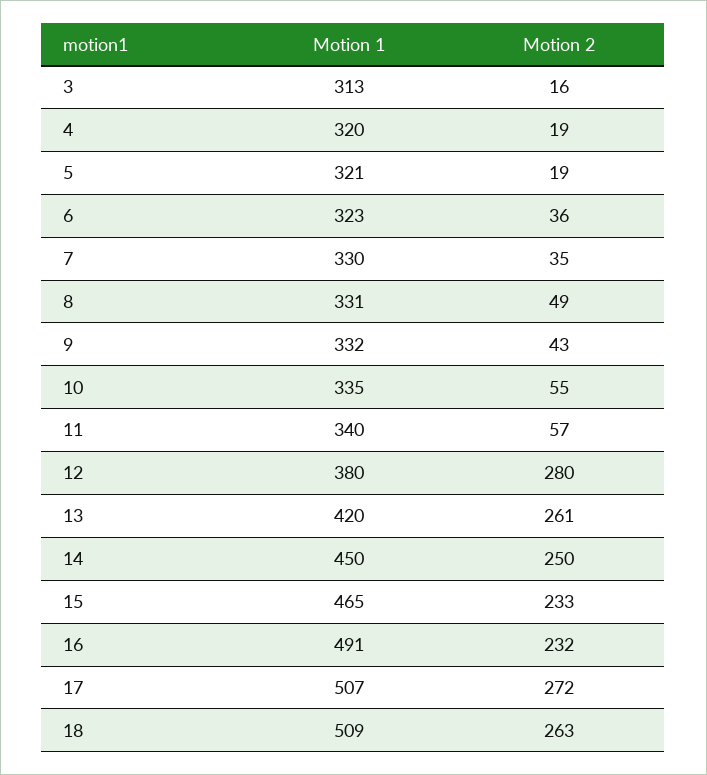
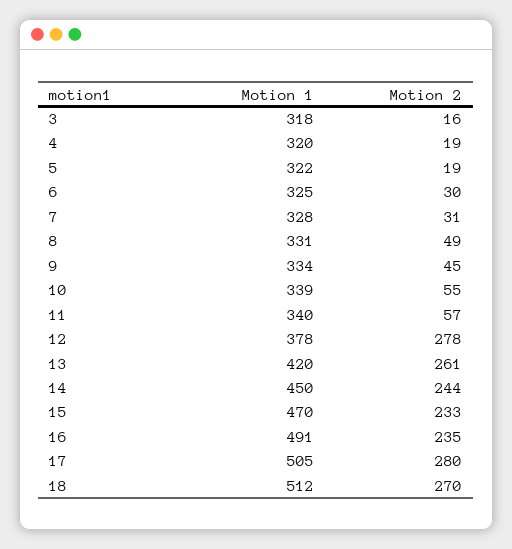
Motion 1, 3: 313 -> 318
Motion 1, 5: 321 -> 322
Motion 1, 6: 323 -> 325
Motion 2, 6: 36 -> 30
Motion 1, 7: 330 -> 328
Motion 2, 7: 35 -> 31
Motion 1, 9: 332 -> 334
Motion 2, 9: 43 -> 45
Motion 1, 10: 335 -> 339
Motion 1, 12: 380 -> 378
Motion 2, 12: 280 -> 278
Motion 2, 14: 250 -> 244
Motion 1, 15: 465 -> 470
Motion 2, 16: 232 -> 235
Motion 1, 17: 507 -> 505
Motion 2, 17: 272 -> 280
Motion 1, 18: 509 -> 512
Motion 2, 18: 263 -> 270

